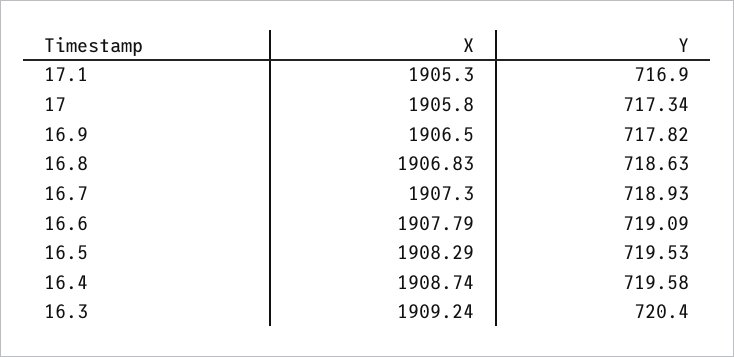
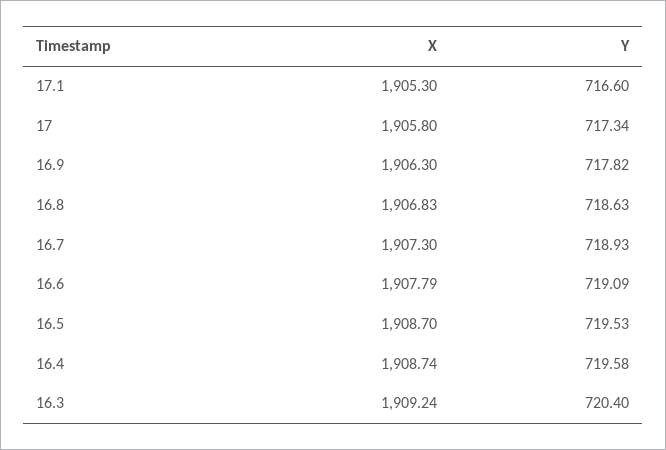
Y, 17.1: 716.9 -> 716.6
X, 16.9: 1906.5 -> 1906.3
X, 16.5: 1908.29 -> 1908.7

